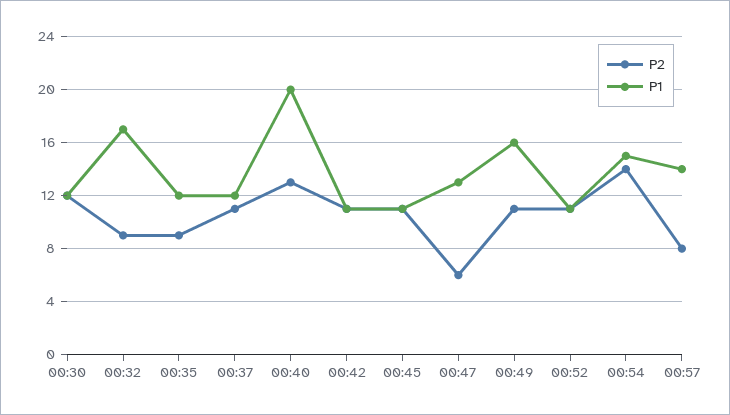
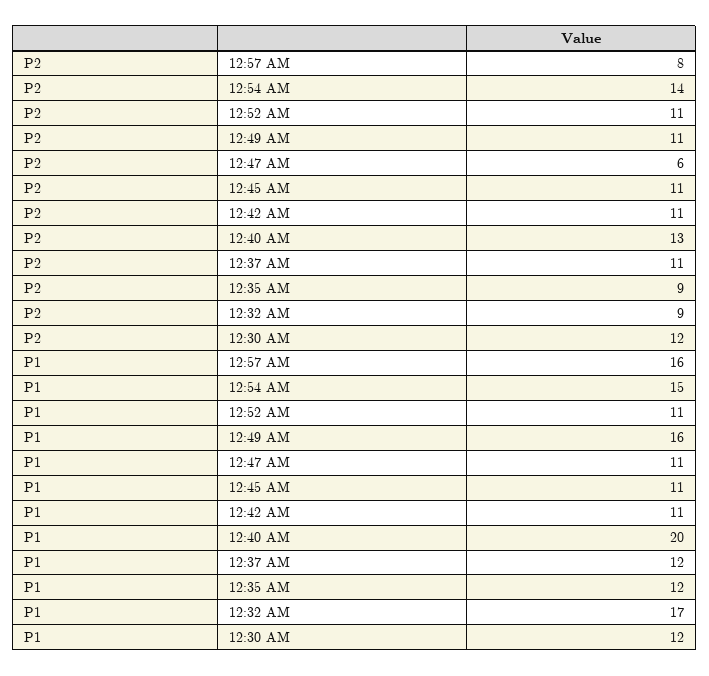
P1, 00:47: 13 -> 11
P1, 00:57: 14 -> 16

